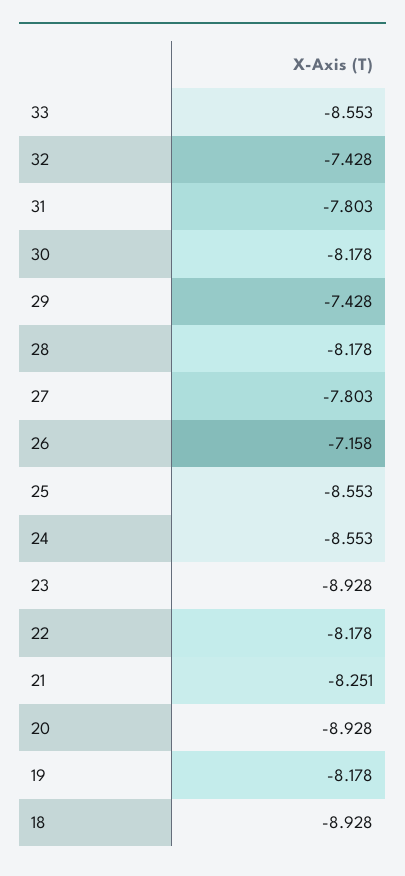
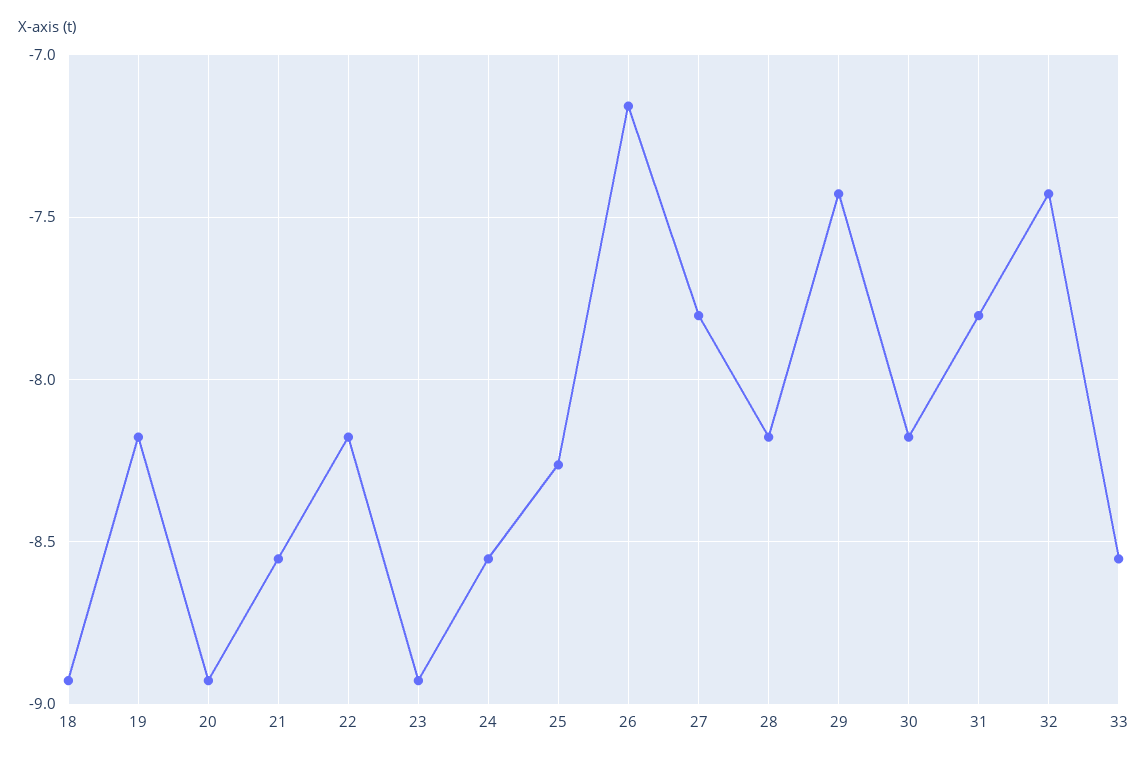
25: -8.553 -> -8.25
21: -8.251 -> -8.55

